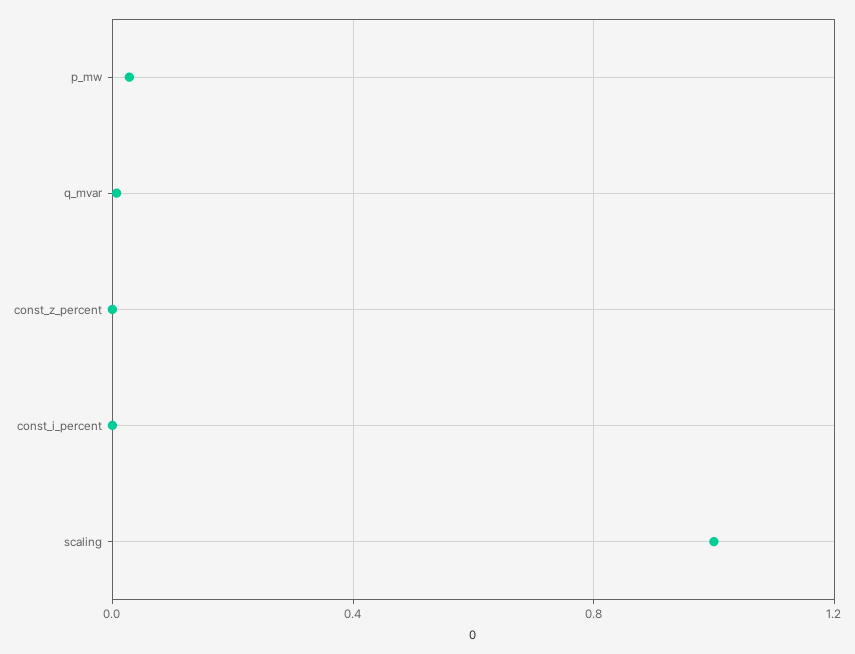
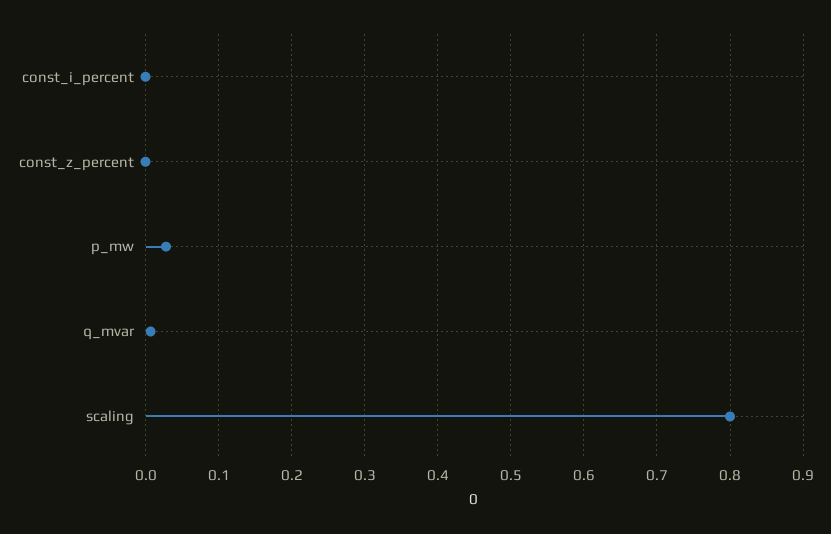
scaling: 1 -> 0.8

